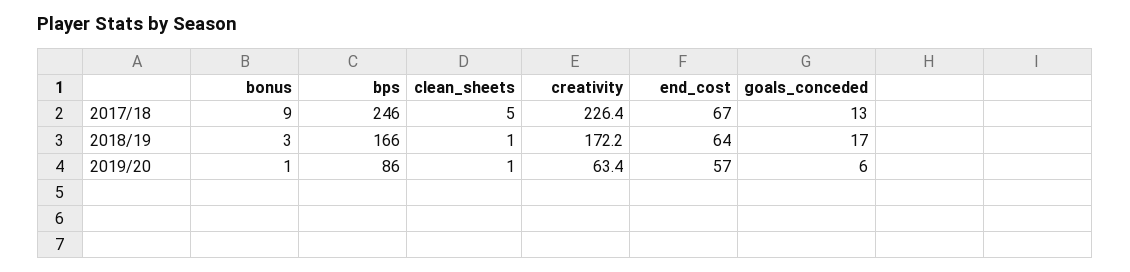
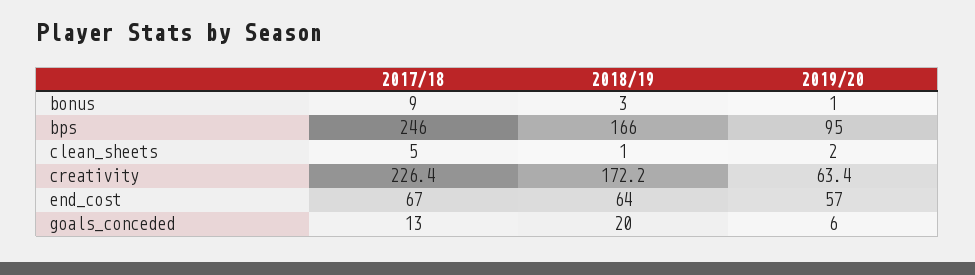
goals_conceded, 2018/19: 17 -> 20
bps, 2019/20: 86 -> 95
clean_sheets, 2019/20: 1 -> 2

